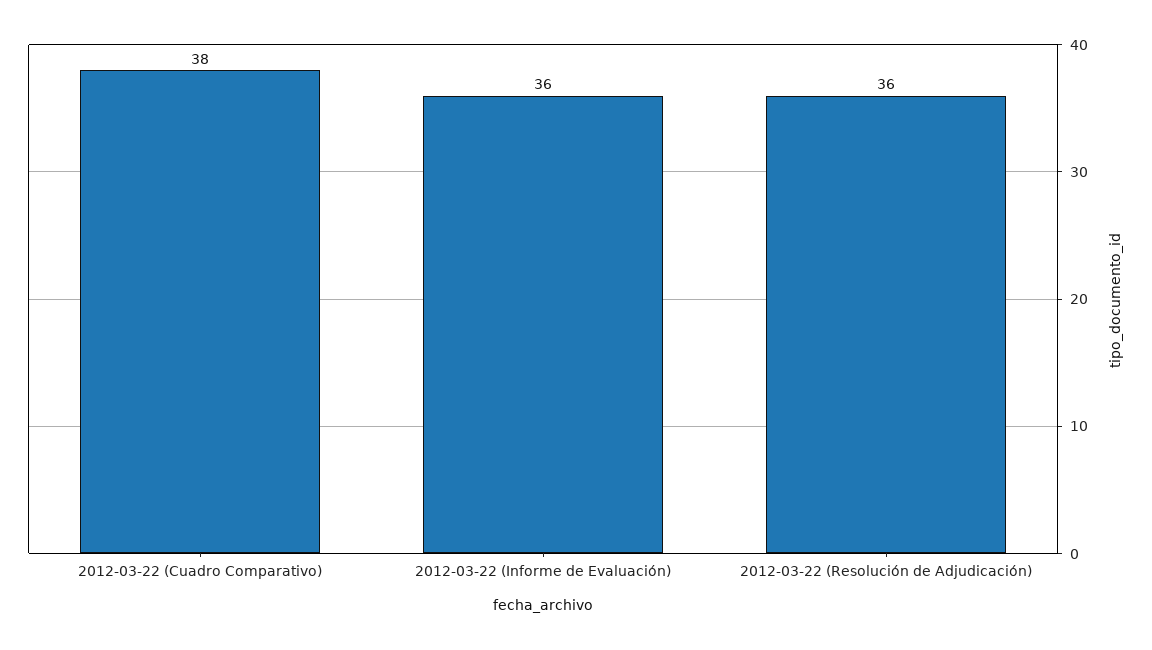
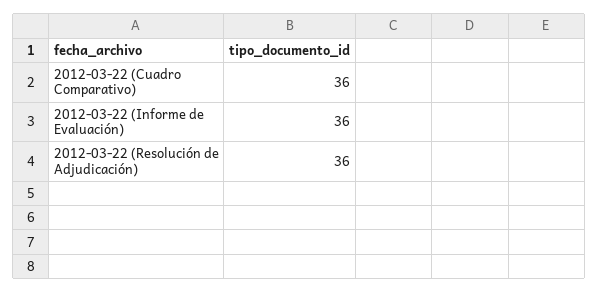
2012-03-22 (Cuadro Comparativo): 38 -> 36

